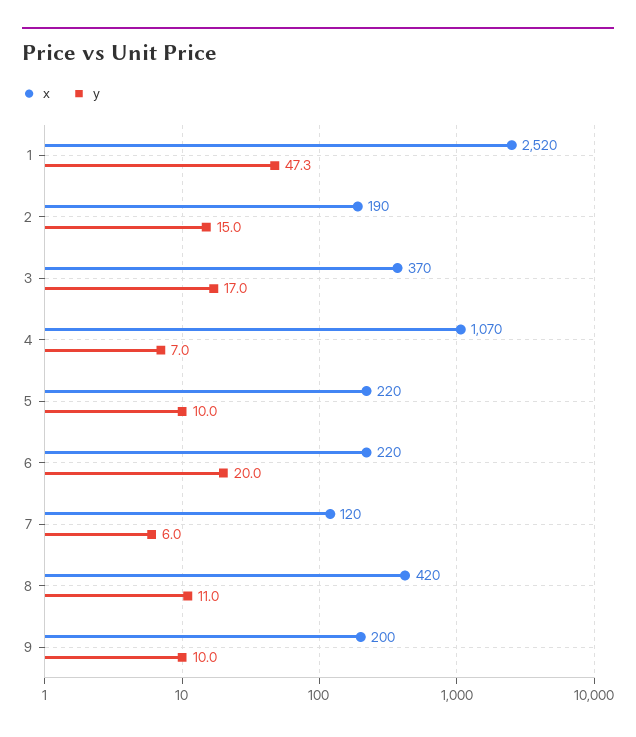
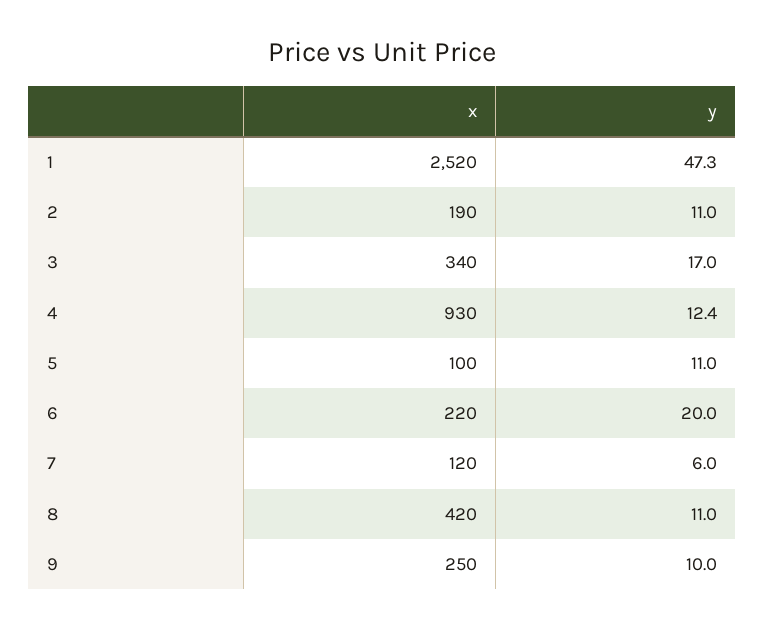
y, 2: 15 -> 11
x, 3: 370 -> 340
x, 4: 1070 -> 930
y, 4: 7 -> 12.4
x, 5: 220 -> 100
y, 5: 10 -> 11
x, 9: 200 -> 250

